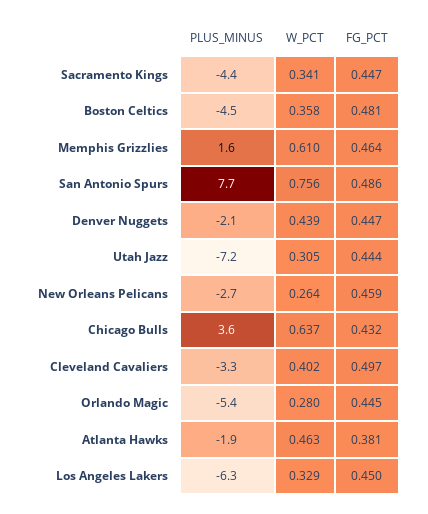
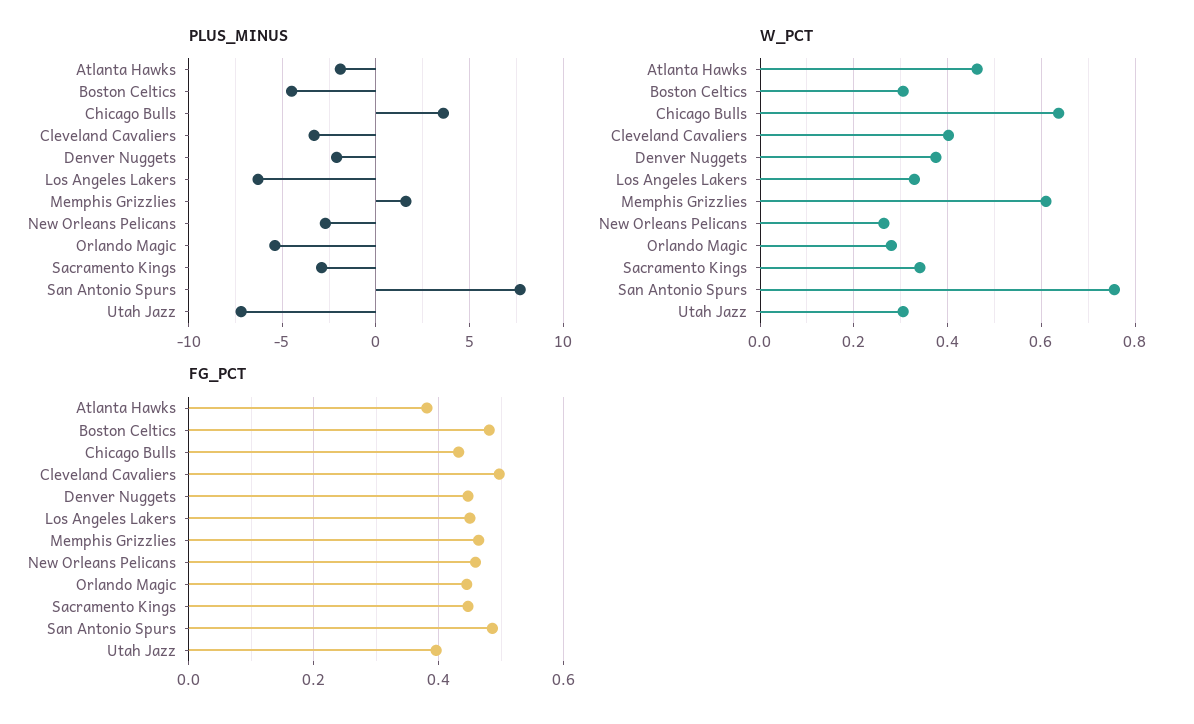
PLUS_MINUS, Sacramento Kings: -4.4 -> -3
W_PCT, Boston Celtics: 0.358 -> 0.3
W_PCT, Denver Nuggets: 0.439 -> 0.38
FG_PCT, Utah Jazz: 0.444 -> 0.4

